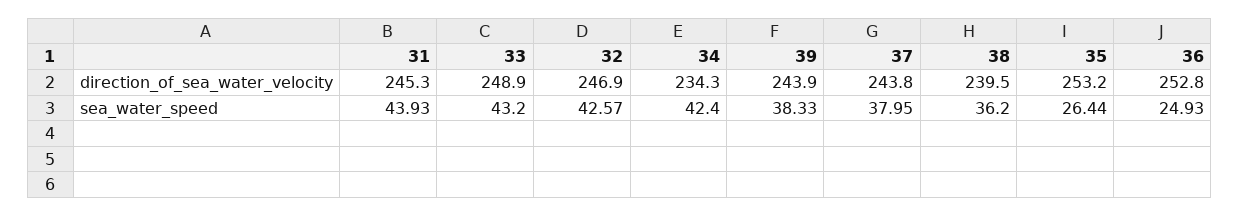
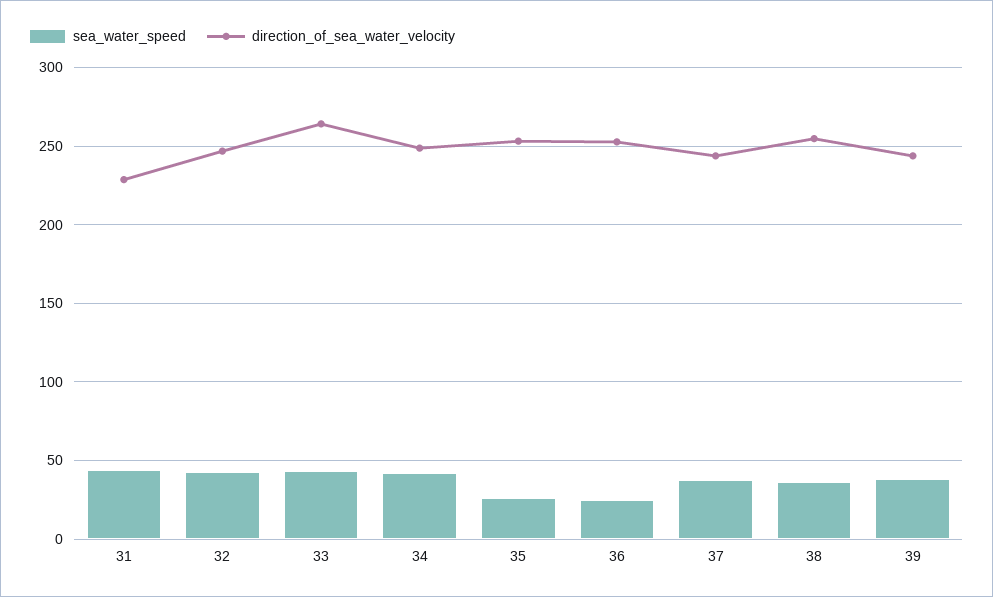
direction_of_sea_water_velocity, 31: 245.3 -> 230
direction_of_sea_water_velocity, 33: 248.9 -> 265
direction_of_sea_water_velocity, 34: 234.3 -> 250
direction_of_sea_water_velocity, 38: 239.5 -> 255

